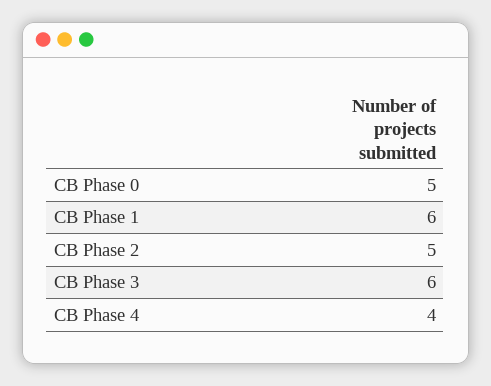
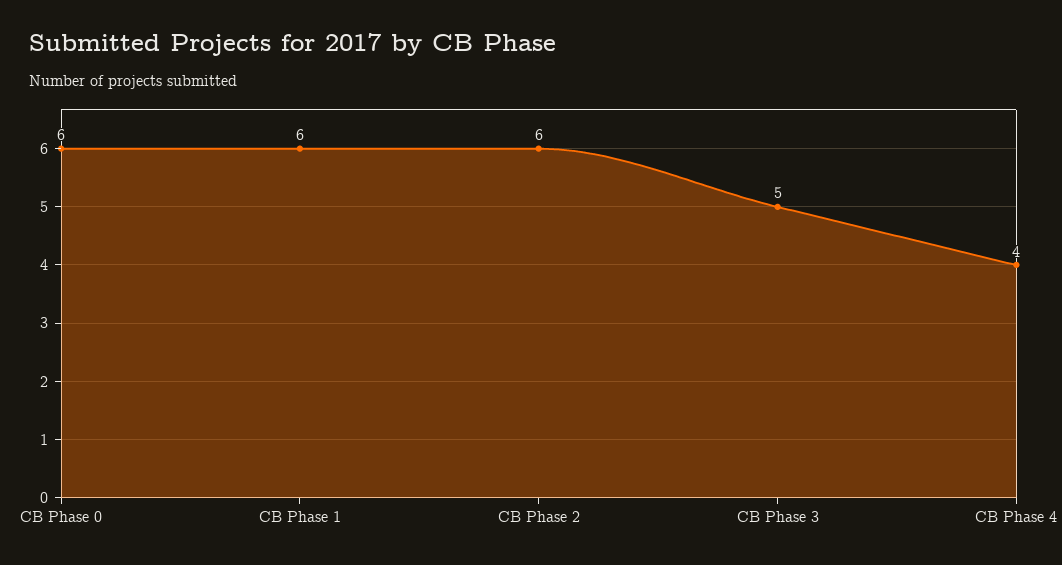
CB Phase 0: 5 -> 6
CB Phase 2: 5 -> 6
CB Phase 3: 6 -> 5

